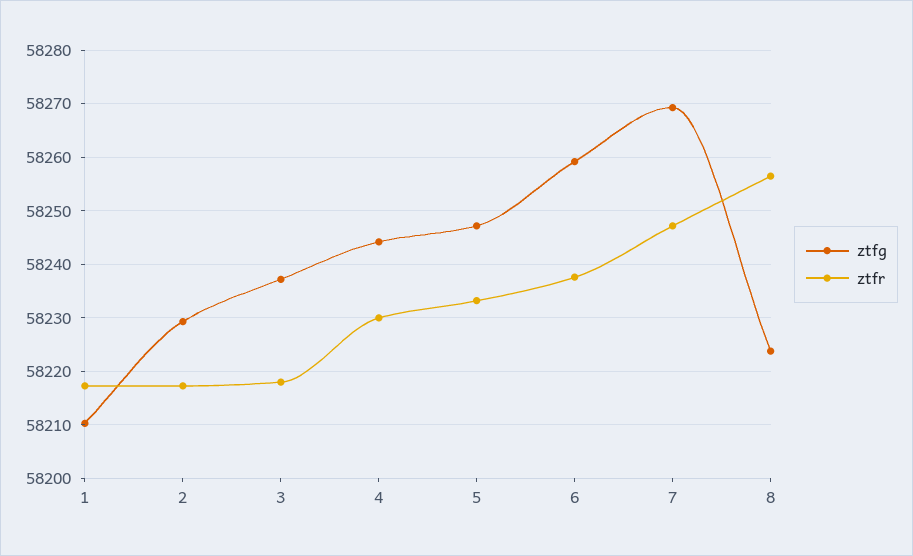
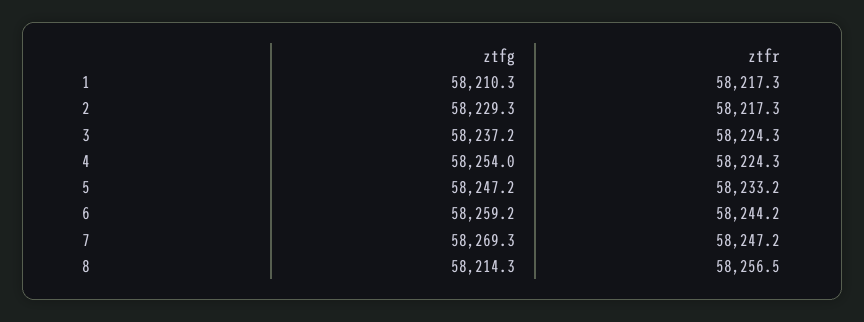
ztfr, 3: 58218 -> 58224.3
ztfg, 4: 58244 -> 58254
ztfr, 4: 58230 -> 58224.3
ztfr, 6: 58238 -> 58244.2
ztfg, 8: 58224 -> 58214.3

